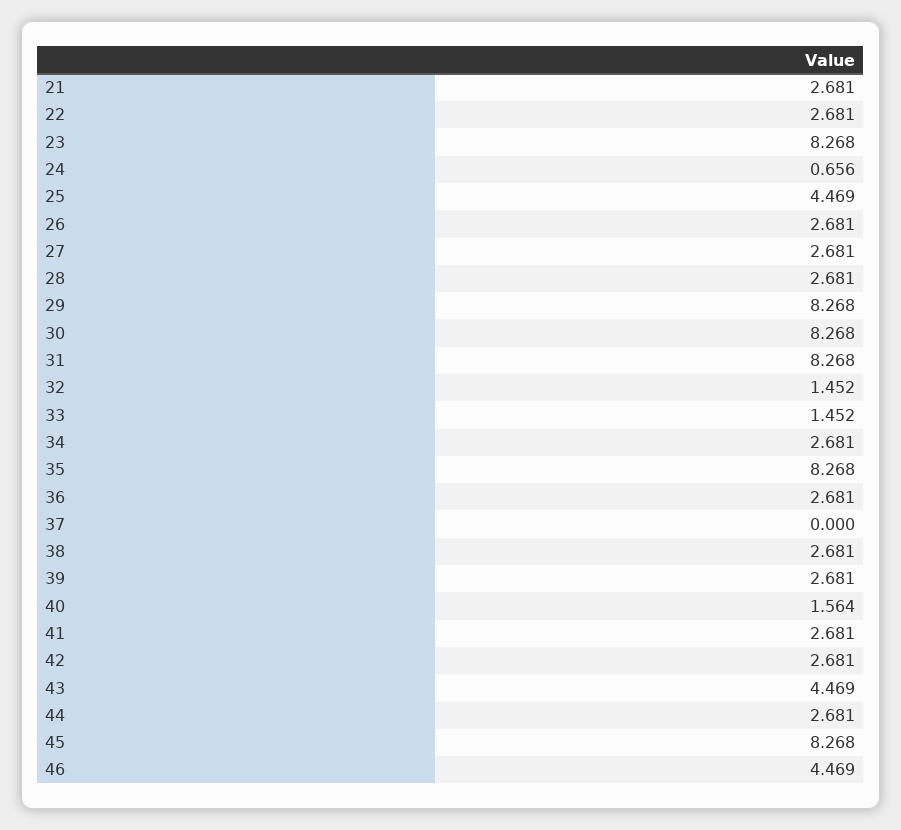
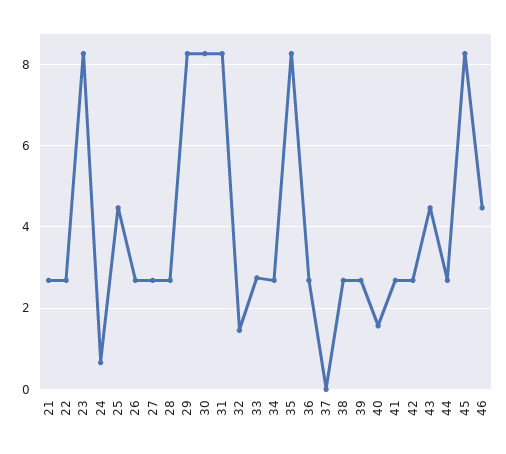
33: 1.452 -> 2.8

